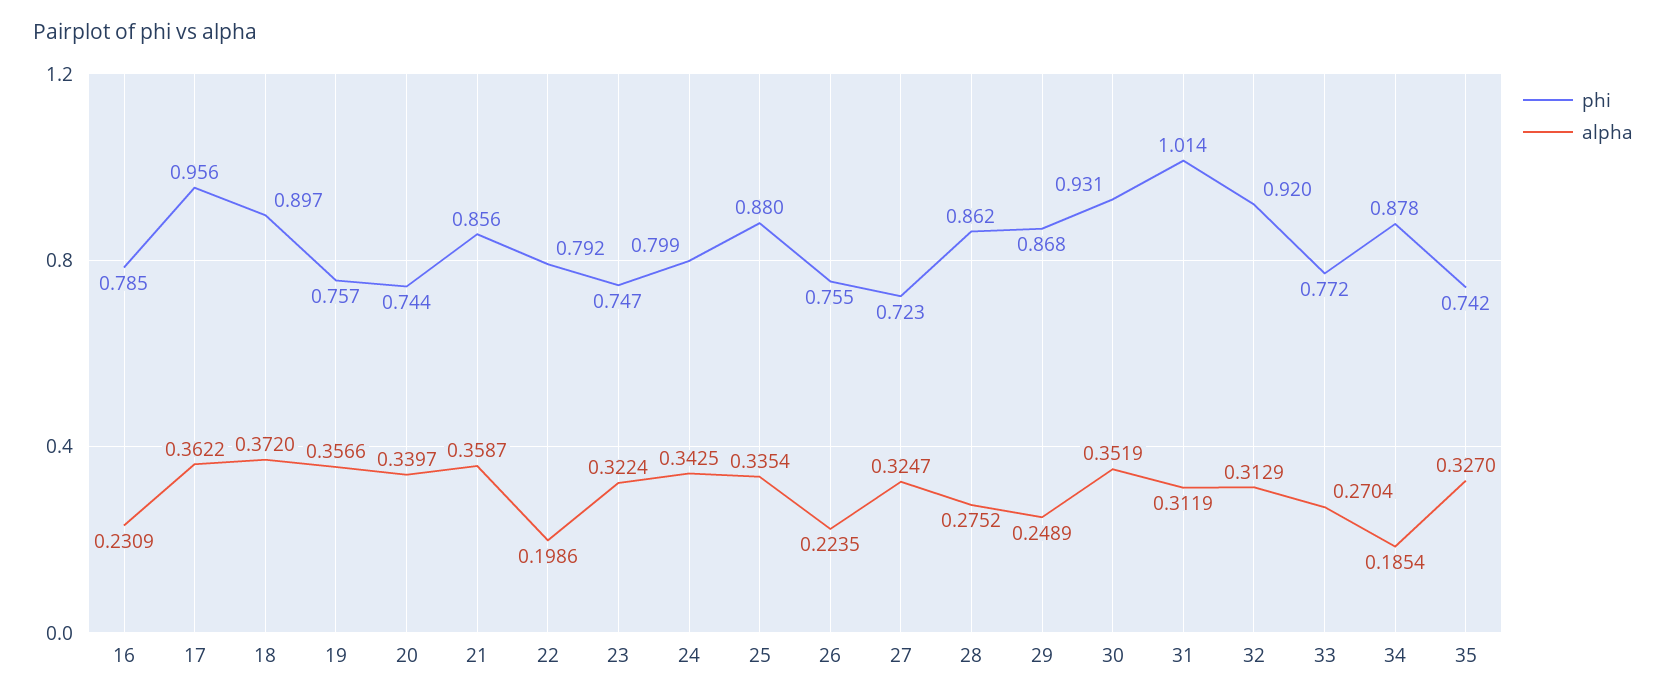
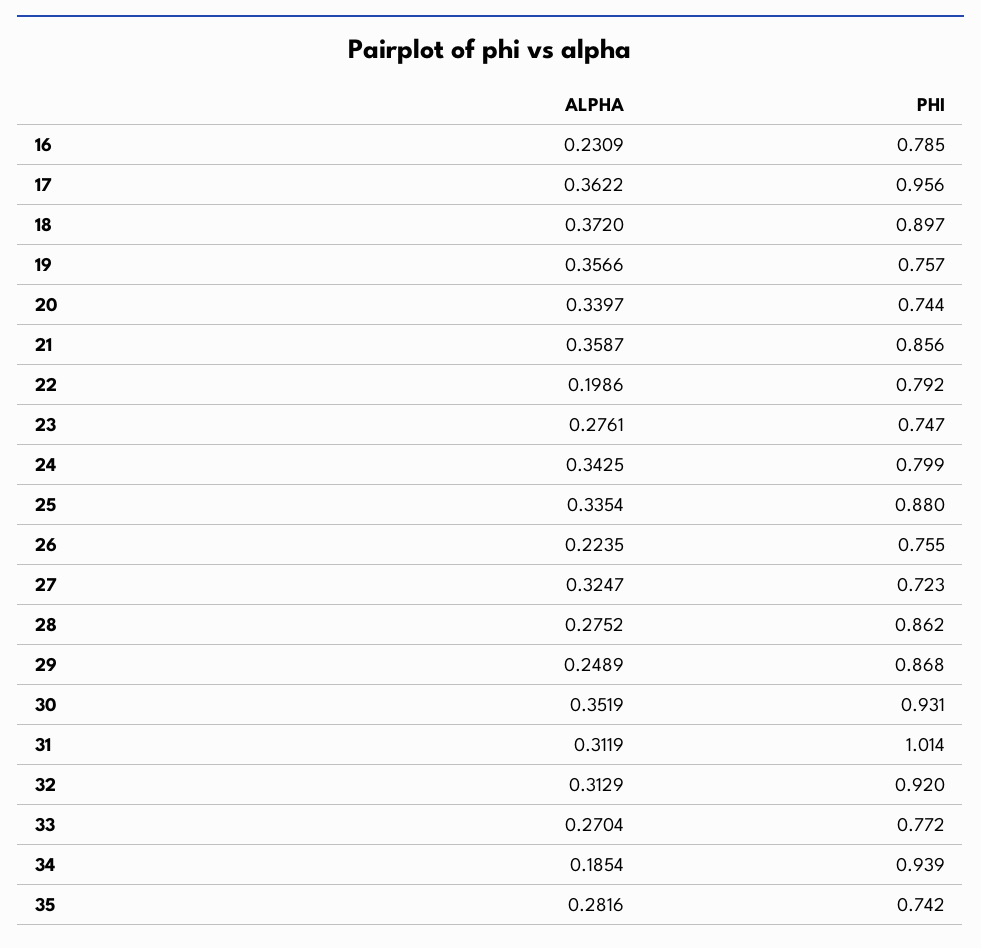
alpha, 23: 0.3224 -> 0.2761
phi, 34: 0.878 -> 0.939
alpha, 35: 0.327 -> 0.2816

